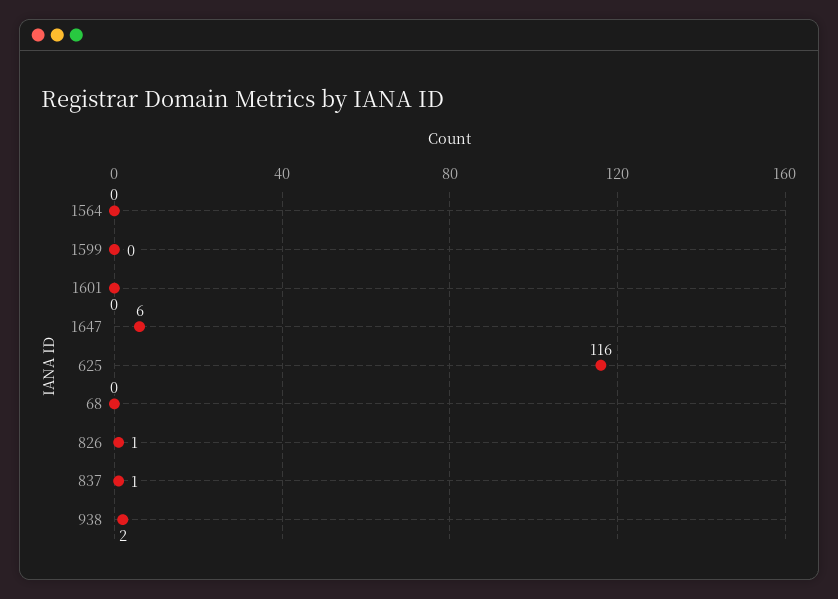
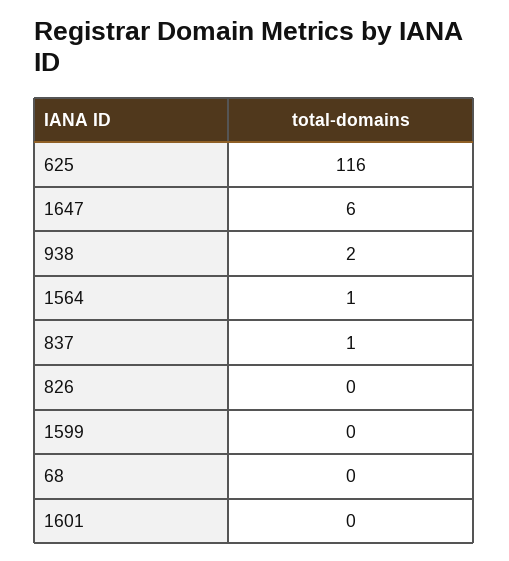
1564: 0 -> 1
826: 1 -> 0

